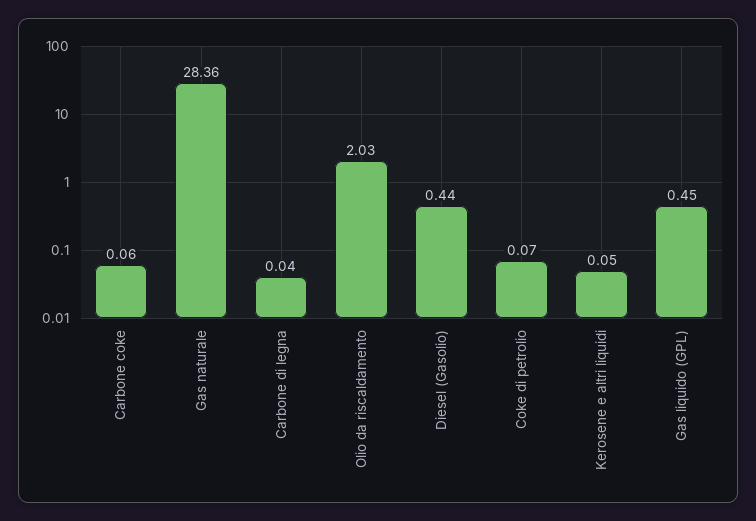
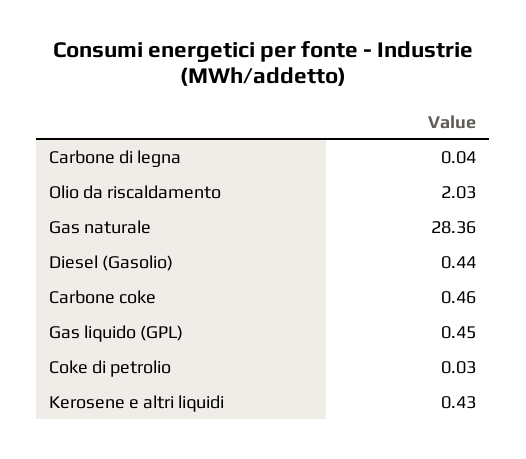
Carbone coke: 0.06 -> 0.46
Coke di petrolio: 0.07 -> 0.03
Kerosene e altri liquidi: 0.05 -> 0.43

